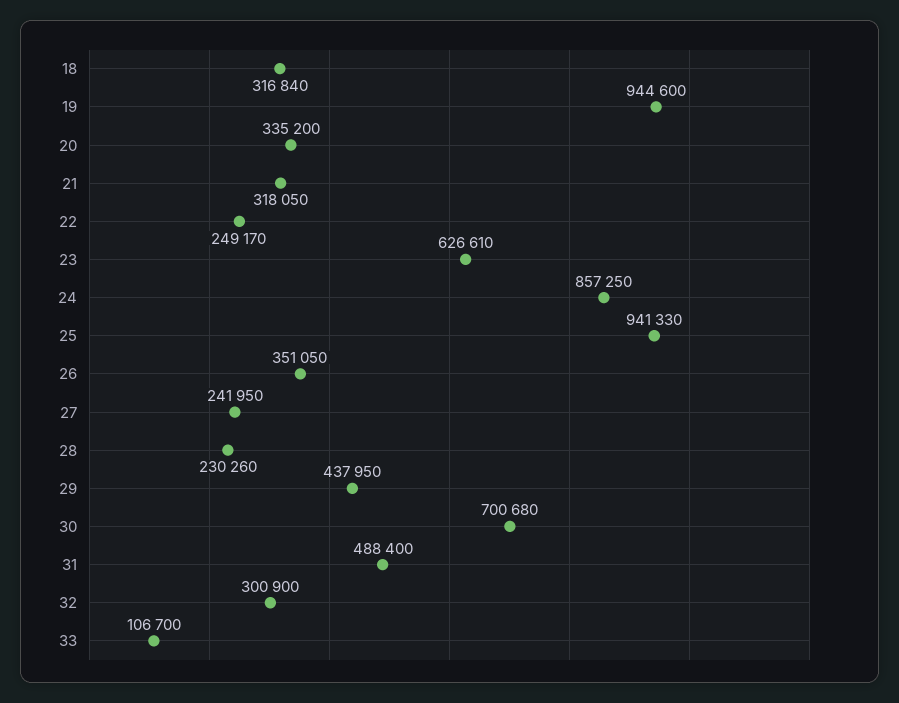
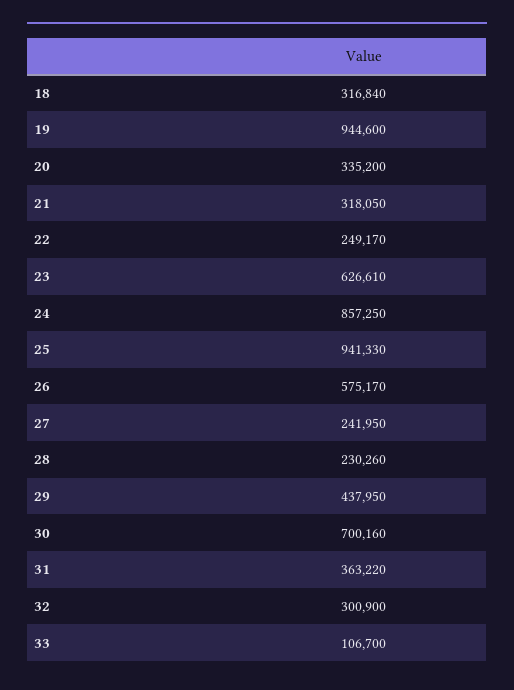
26: 351050 -> 575170
30: 700680 -> 700160
31: 488400 -> 363220

